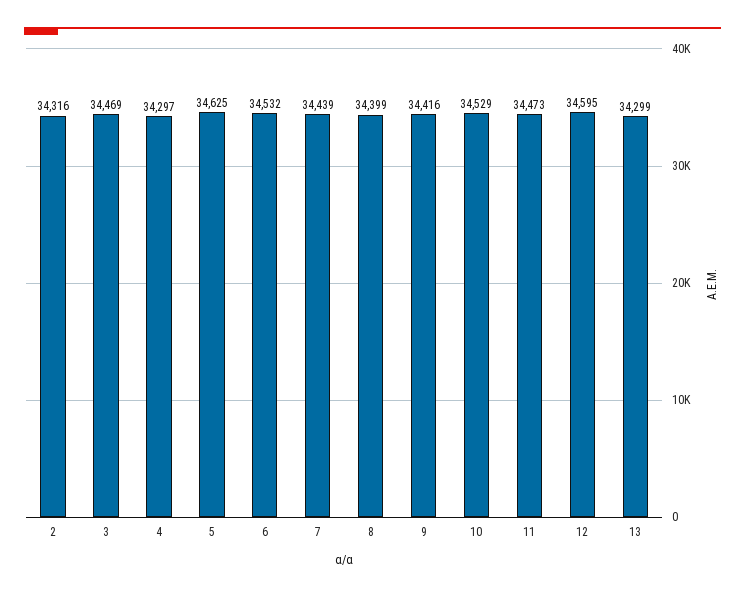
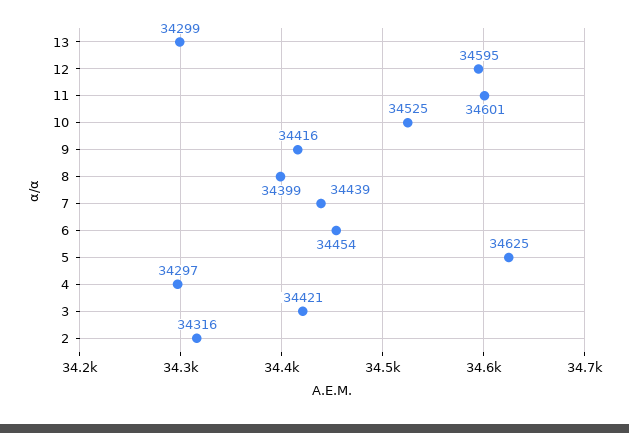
3: 34469 -> 34421
6: 34532 -> 34454
10: 34529 -> 34525
11: 34473 -> 34601

